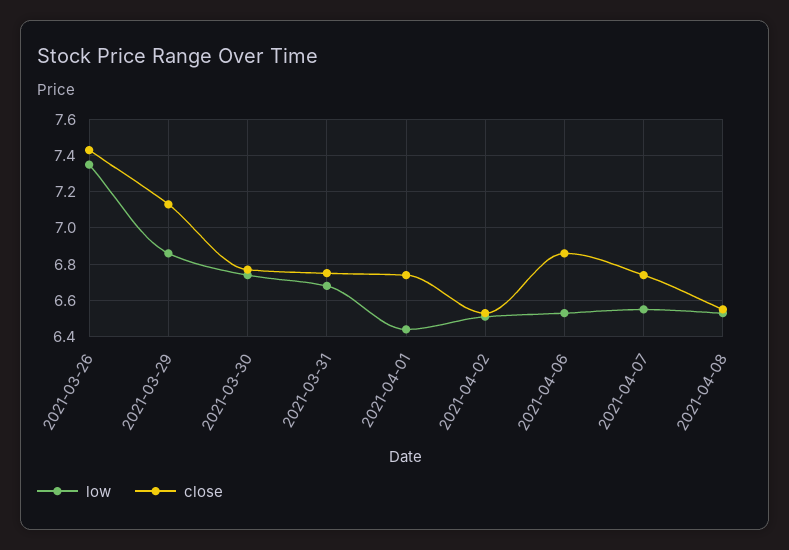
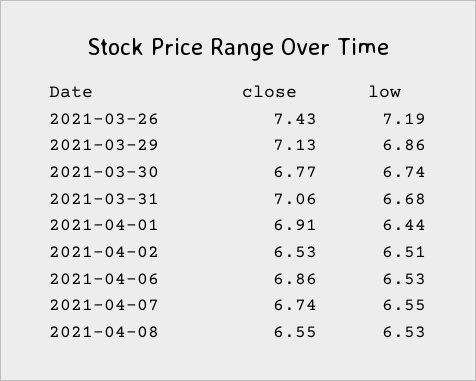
low, 2021-03-26: 7.35 -> 7.19
close, 2021-03-31: 6.75 -> 7.06
close, 2021-04-01: 6.75 -> 6.91

